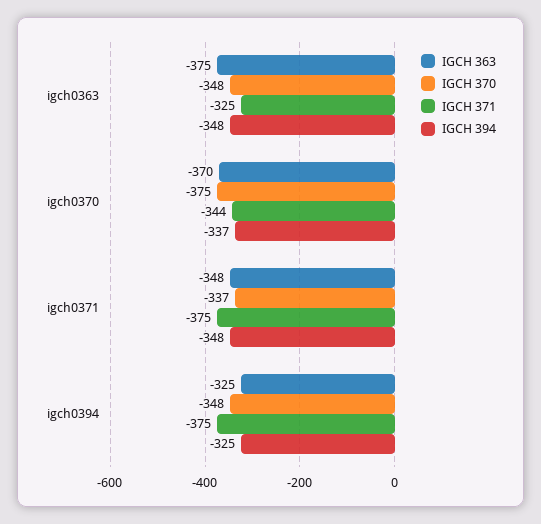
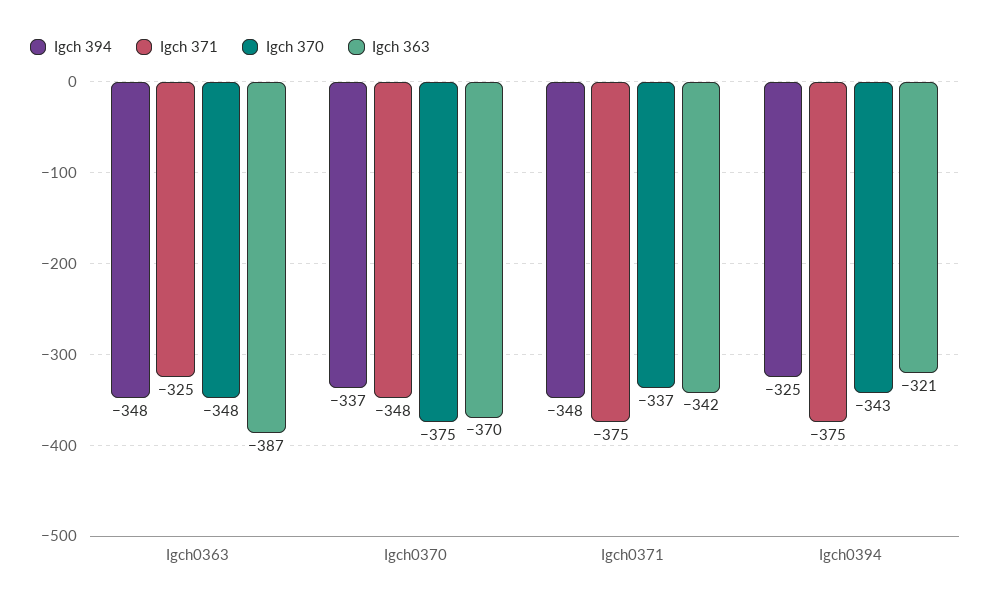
IGCH 363, igch0363: -375 -> -387
IGCH 371, igch0370: -344 -> -348
IGCH 363, igch0371: -348 -> -342
IGCH 363, igch0394: -325 -> -321
IGCH 370, igch0394: -348 -> -343

